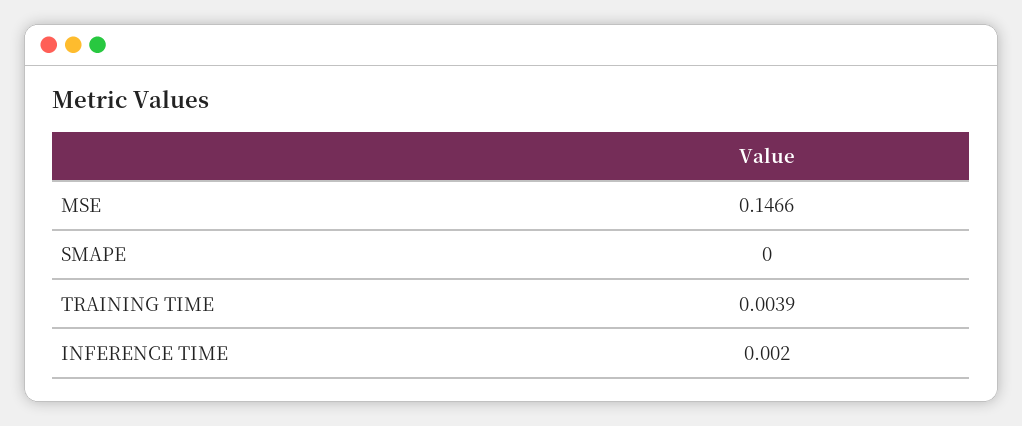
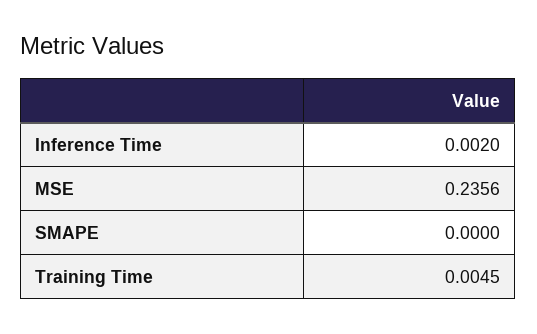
MSE: 0.1466 -> 0.2356
TRAINING TIME: 0.0039 -> 0.0045

